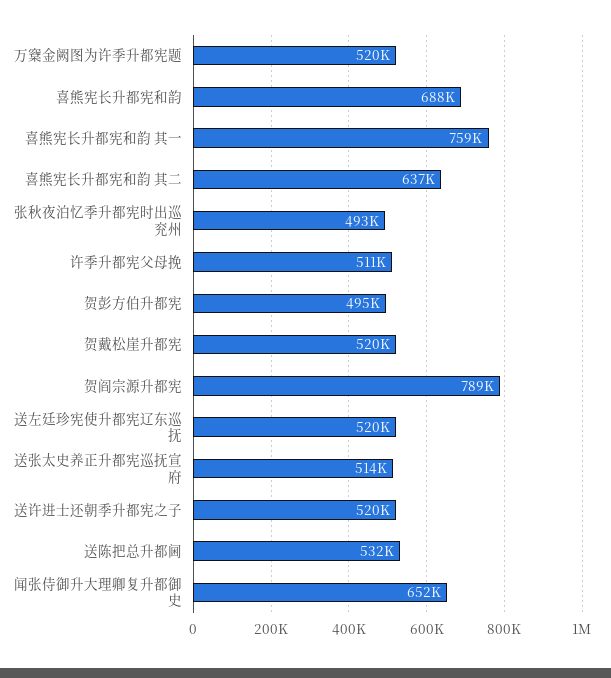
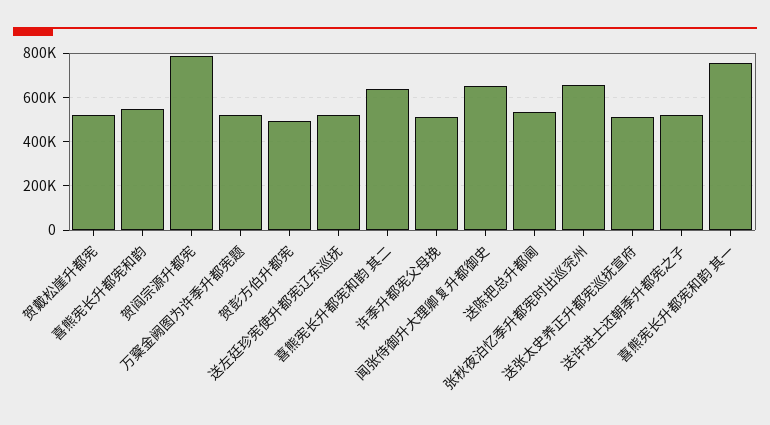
喜熊宪长升都宪和韵: 688000 -> 550000
张秋夜泊忆季升都宪时出巡兖州: 493000 -> 650000

